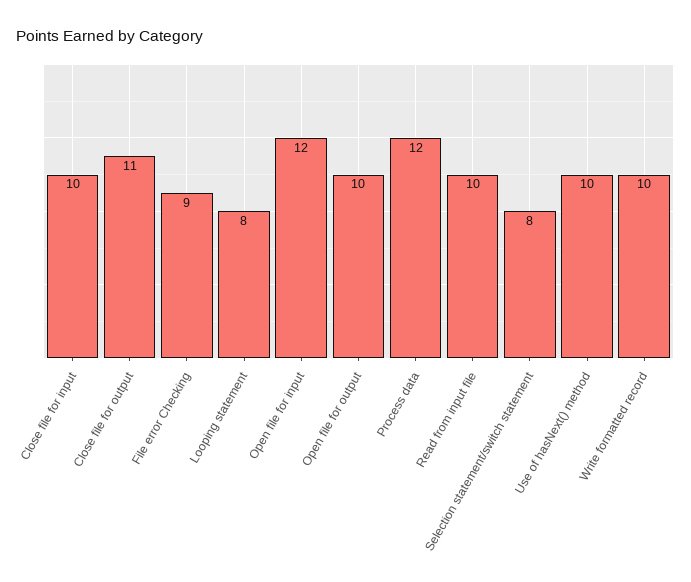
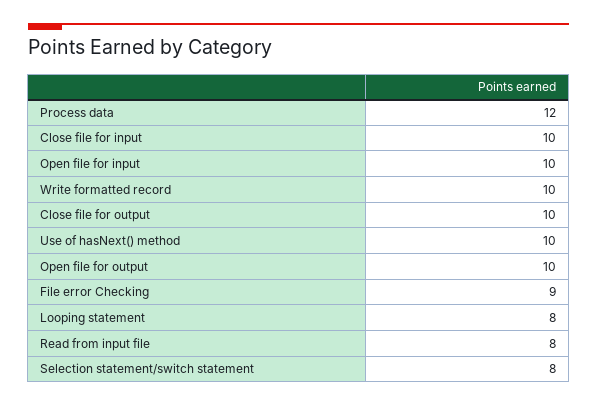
Close file for output: 11 -> 10
Open file for input: 12 -> 10
Read from input file: 10 -> 8

